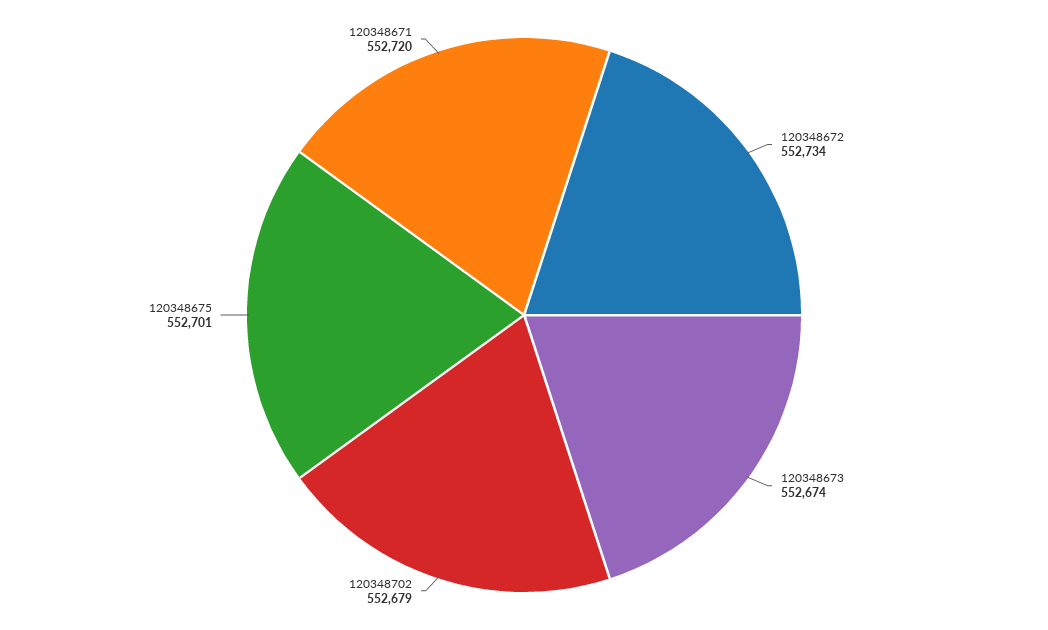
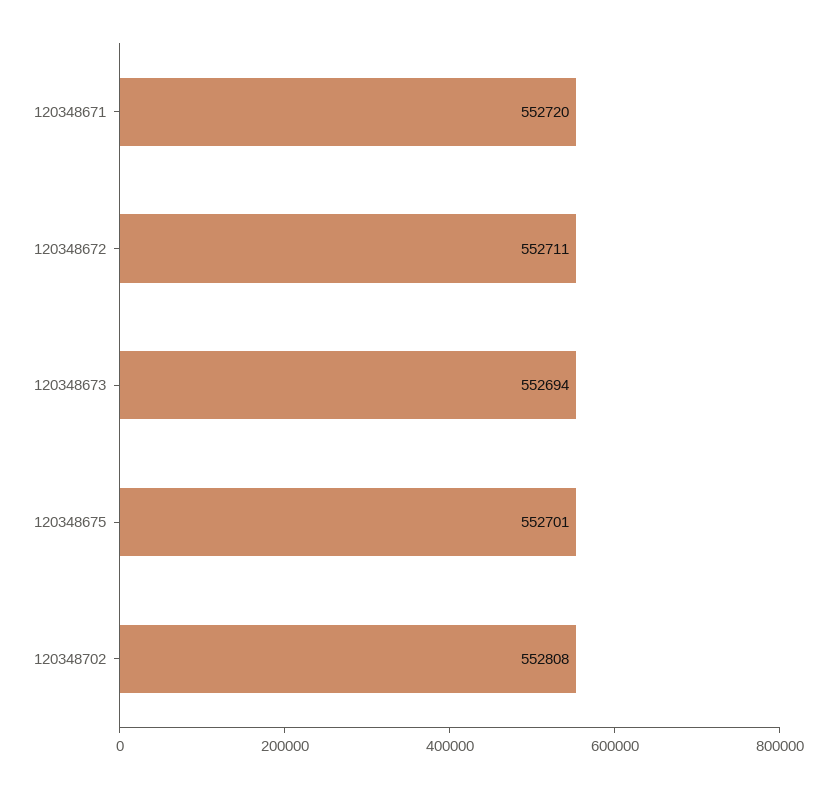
120348672: 552734 -> 552711
120348673: 552674 -> 552694
120348702: 552679 -> 552808

